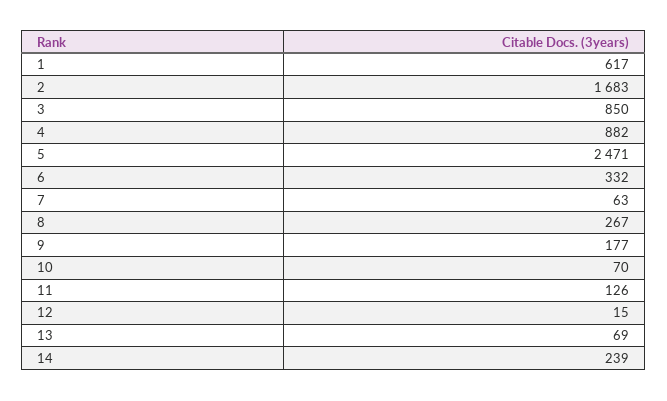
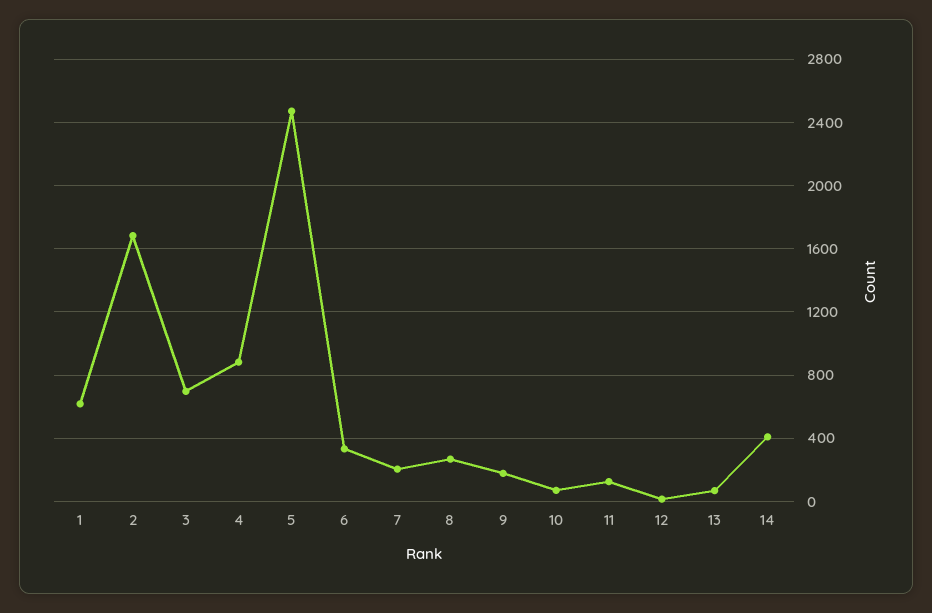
3: 850 -> 700
7: 63 -> 200
14: 239 -> 400

